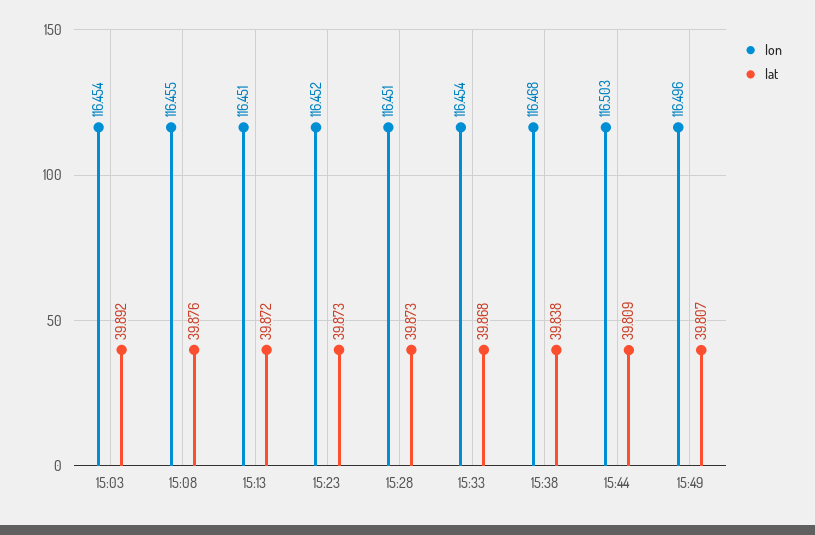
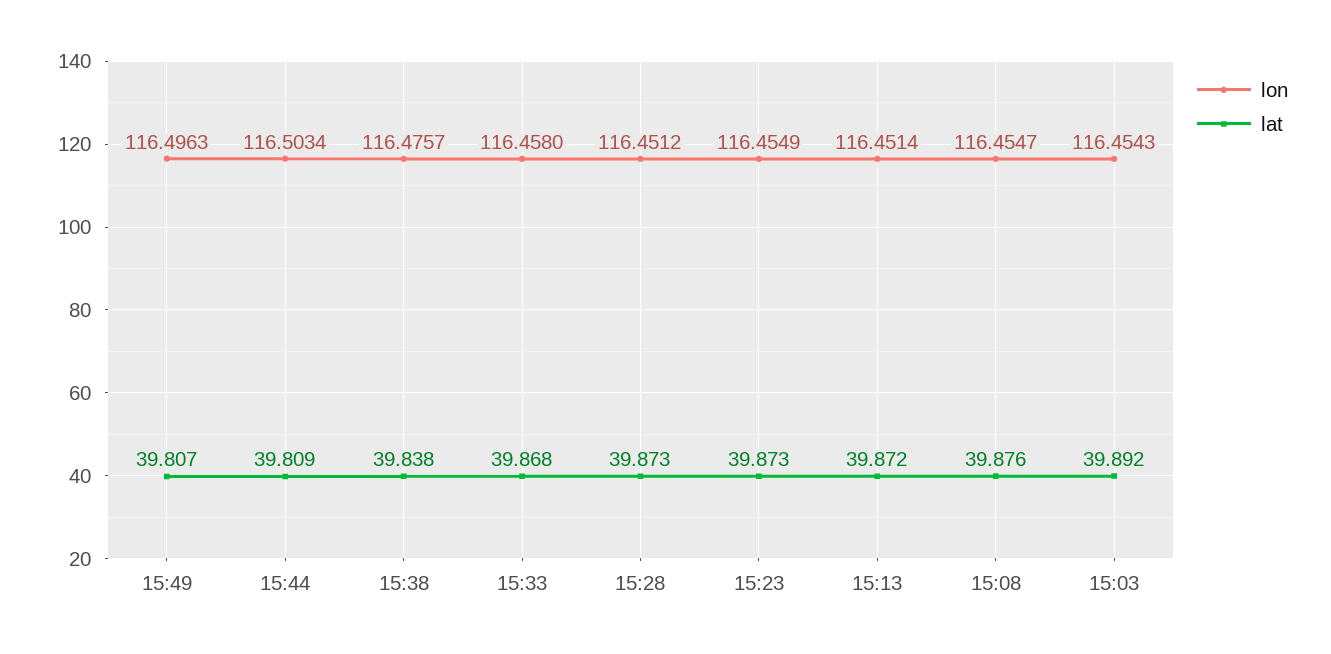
lon, 15:23: 116.452 -> 116.4549
lon, 15:33: 116.454 -> 116.458
lon, 15:38: 116.468 -> 116.4757

